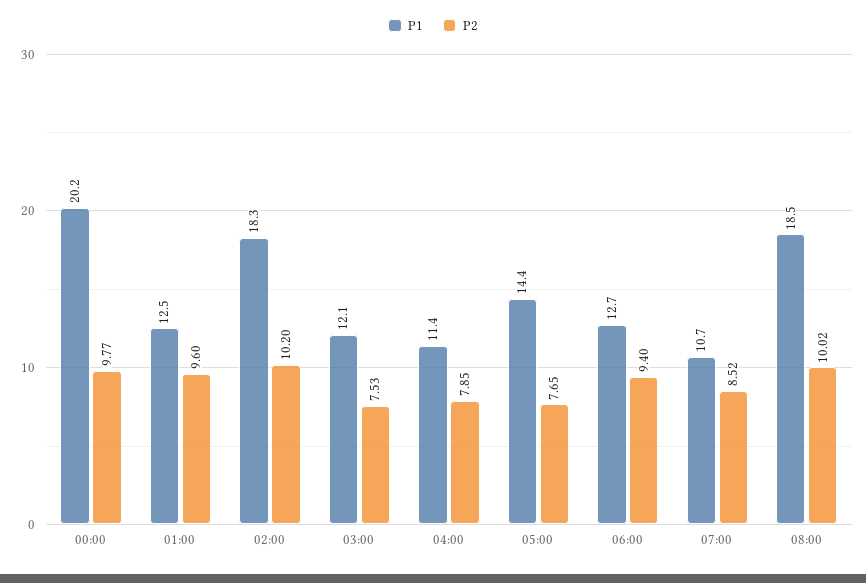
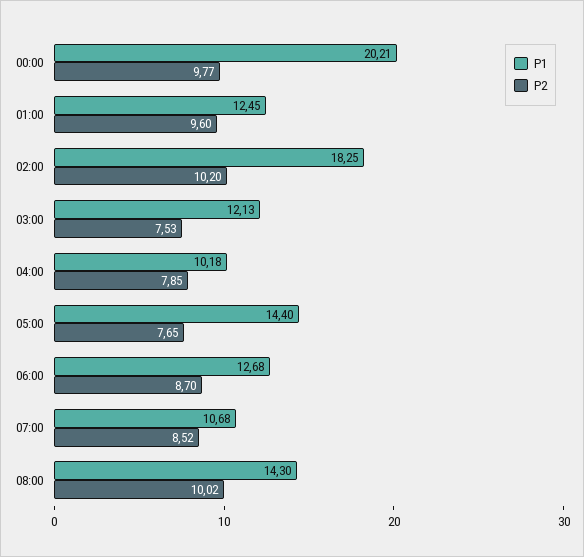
P1, 04:00: 11.4 -> 10.18
P2, 06:00: 9.4 -> 8.7
P1, 08:00: 18.5 -> 14.3

